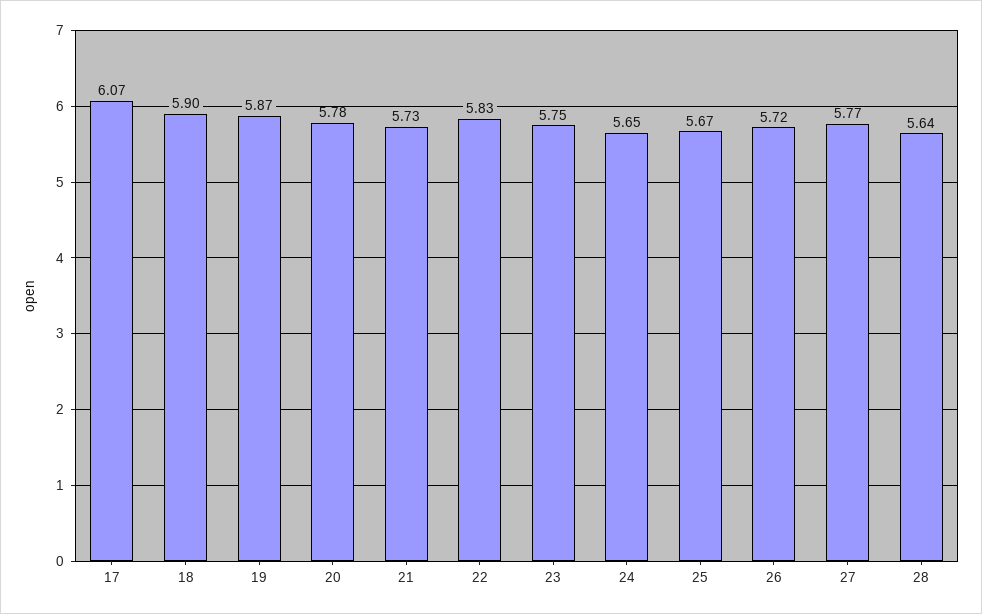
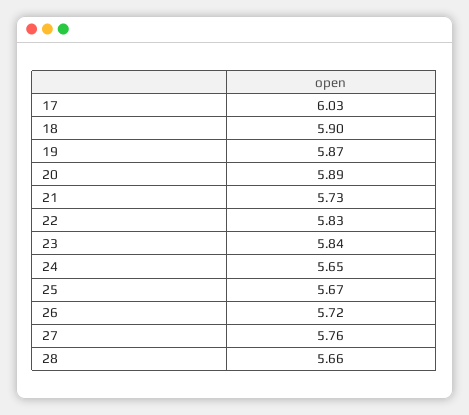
17: 6.07 -> 6.03
20: 5.78 -> 5.89
23: 5.75 -> 5.84
27: 5.77 -> 5.76
28: 5.64 -> 5.66

